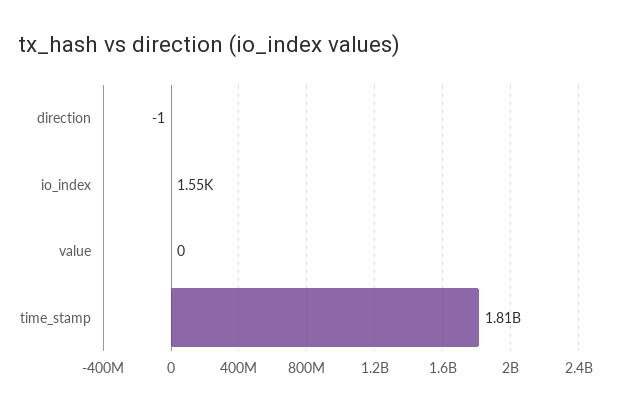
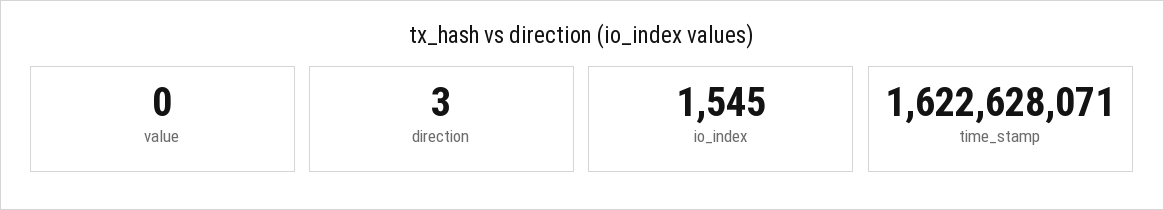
direction: -1 -> 3
time_stamp: 1810000000 -> 1622628071

